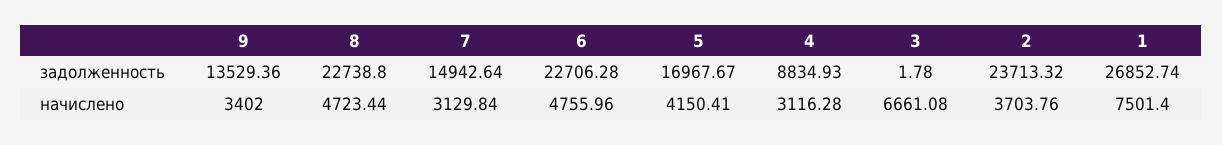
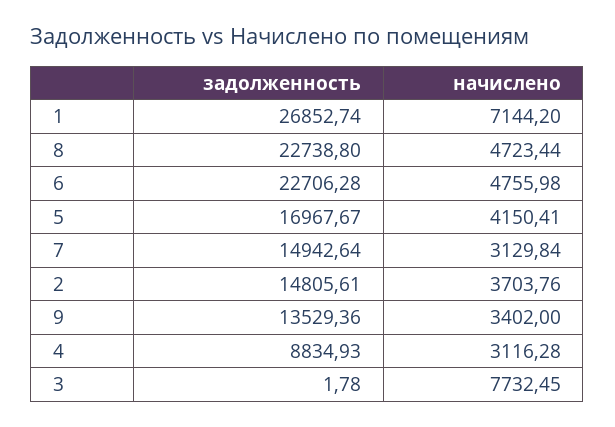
2, задолженность: 23713.32 -> 14805.61
6, начислено: 4755.96 -> 4755.98
3, начислено: 6661.08 -> 7732.45
1, начислено: 7501.4 -> 7144.2

